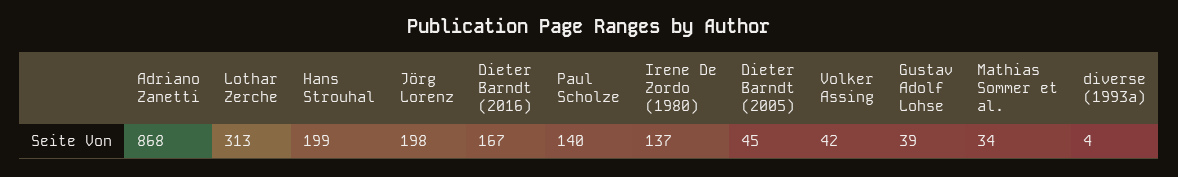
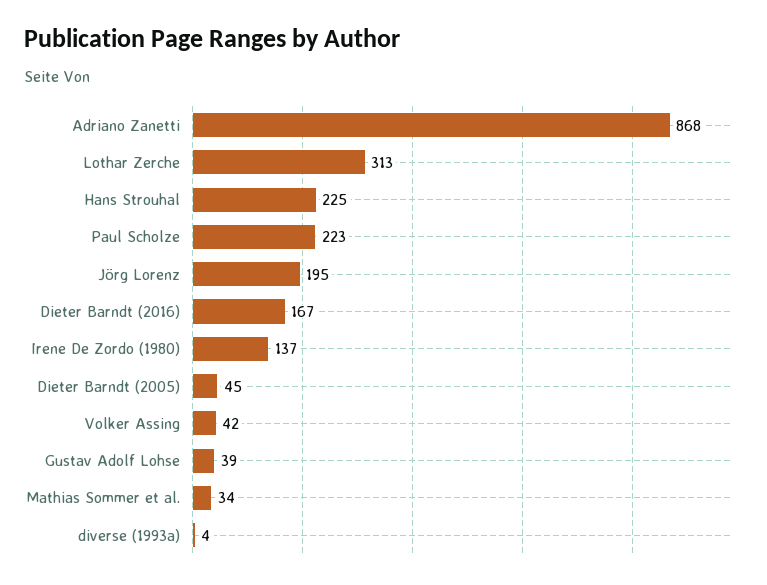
Hans Strouhal: 199 -> 225
Jörg Lorenz: 198 -> 195
Paul Scholze: 140 -> 223

